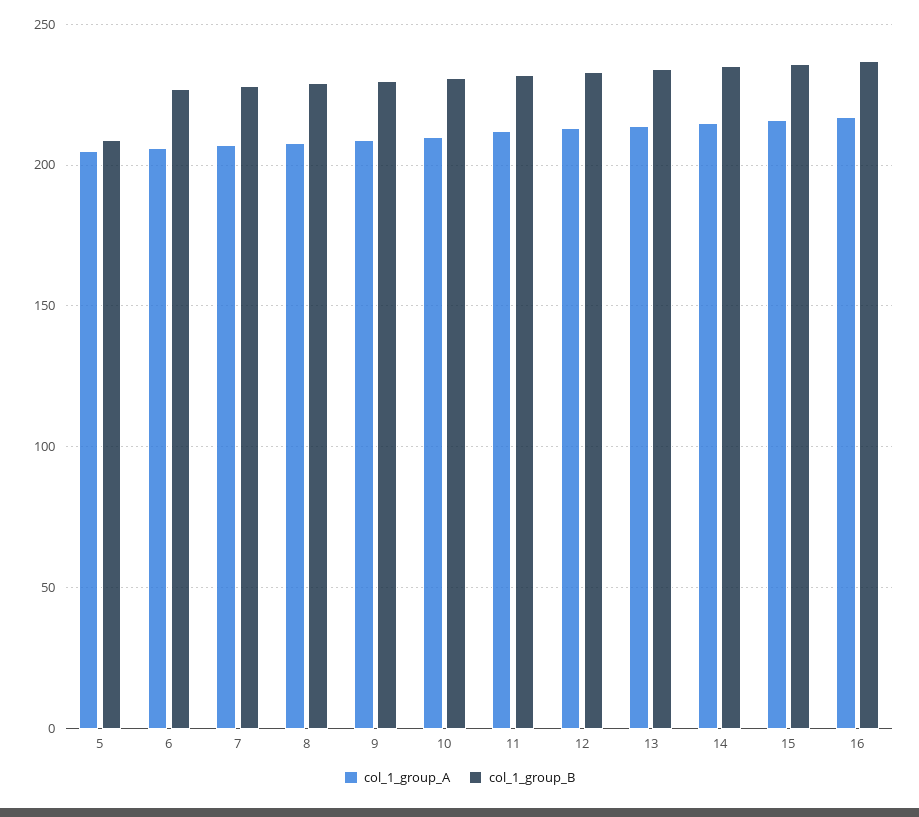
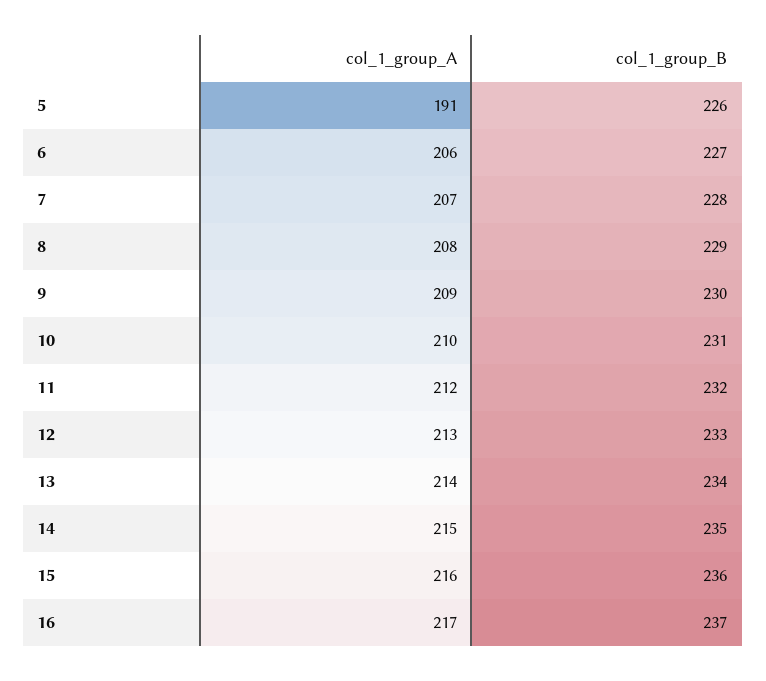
col_1_group_A, 5: 205 -> 191
col_1_group_B, 5: 210 -> 226

